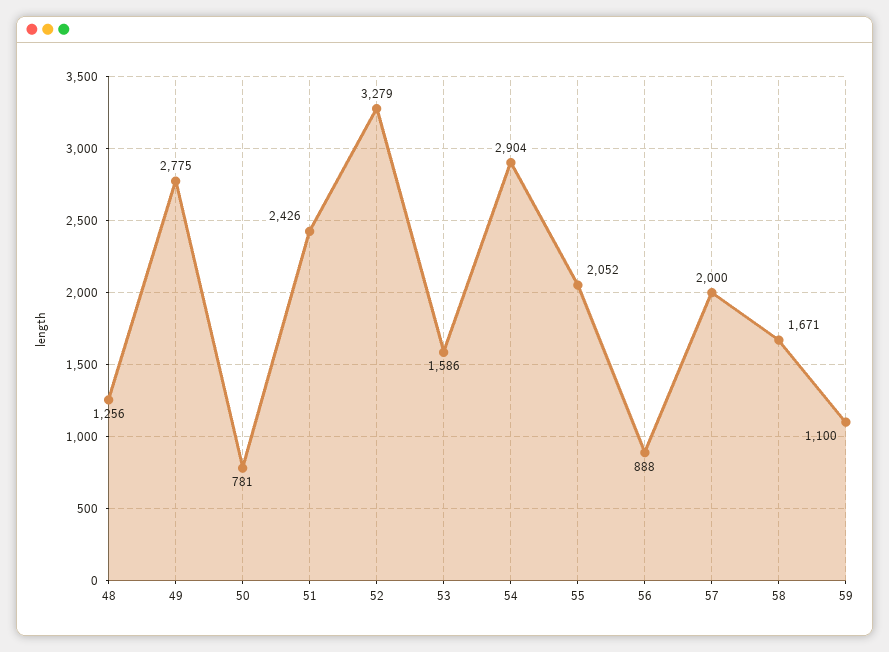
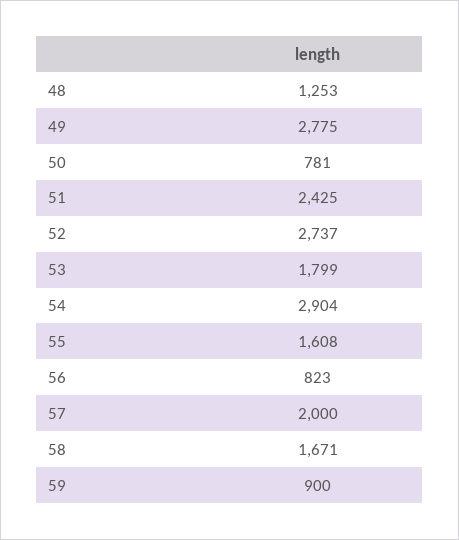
48: 1256 -> 1253
51: 2426 -> 2425
52: 3279 -> 2737
53: 1586 -> 1799
55: 2052 -> 1608
56: 888 -> 823
59: 1100 -> 900

